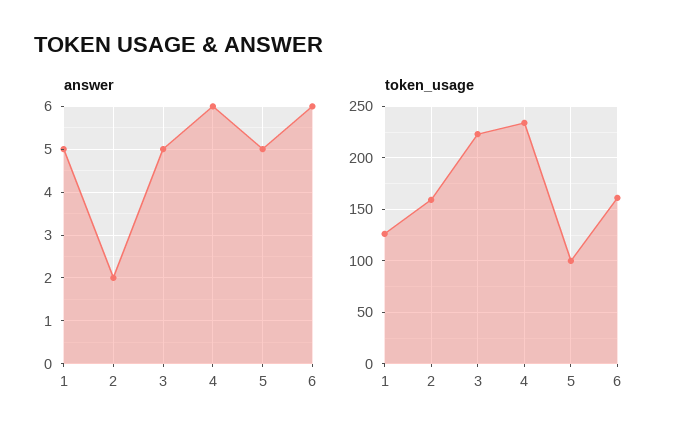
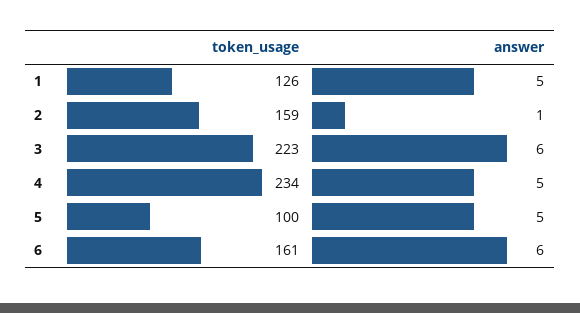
answer, 2: 2 -> 1
answer, 3: 5 -> 6
answer, 4: 6 -> 5

